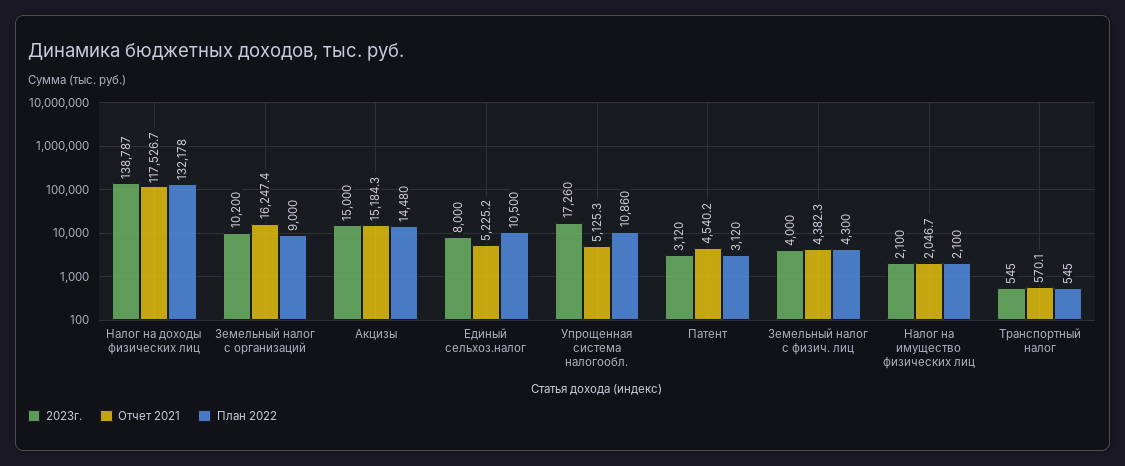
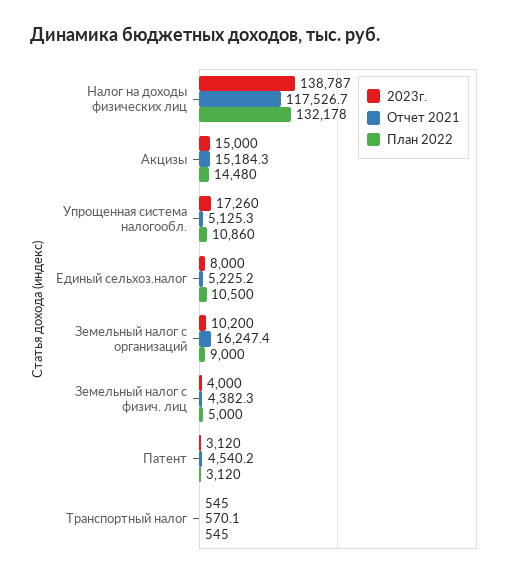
План 2022, Земельный налог с физич. лиц: 4300 -> 5000
2023г., Налог на имущество физических лиц: 2100 -> none
Отчет 2021, Налог на имущество физических лиц: 2046.7 -> none
План 2022, Налог на имущество физических лиц: 2100 -> none

